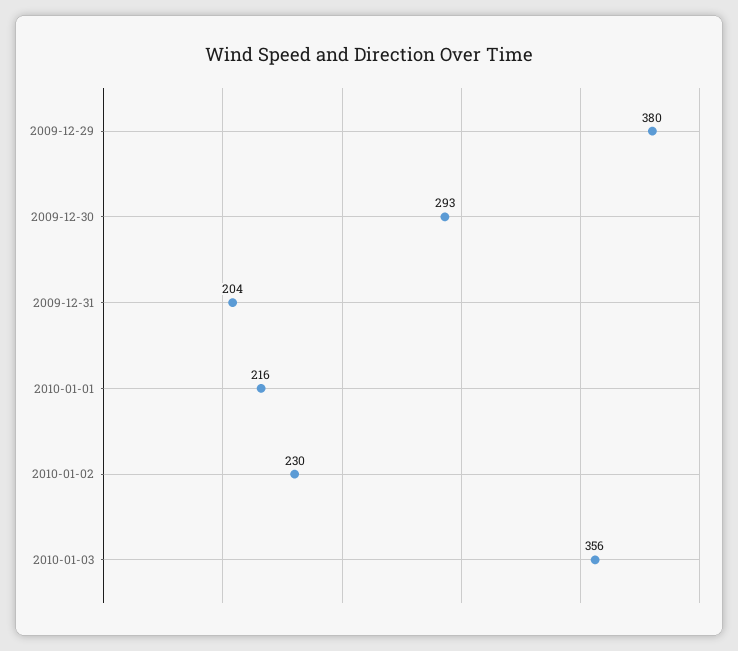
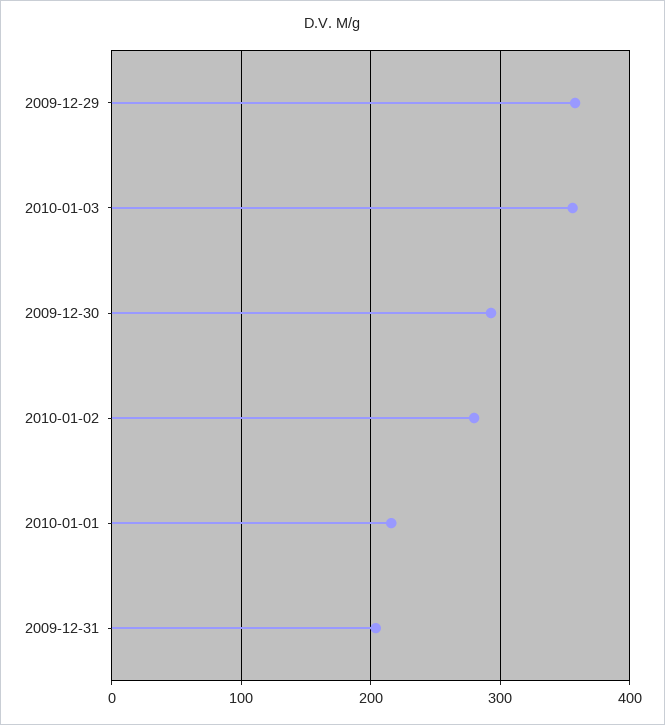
2009-12-29: 380 -> 360
2010-01-02: 230 -> 280

